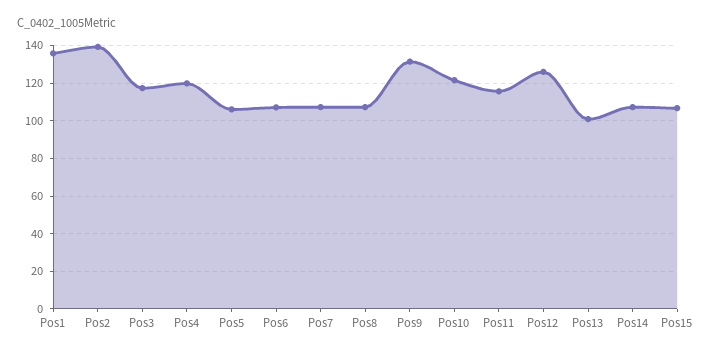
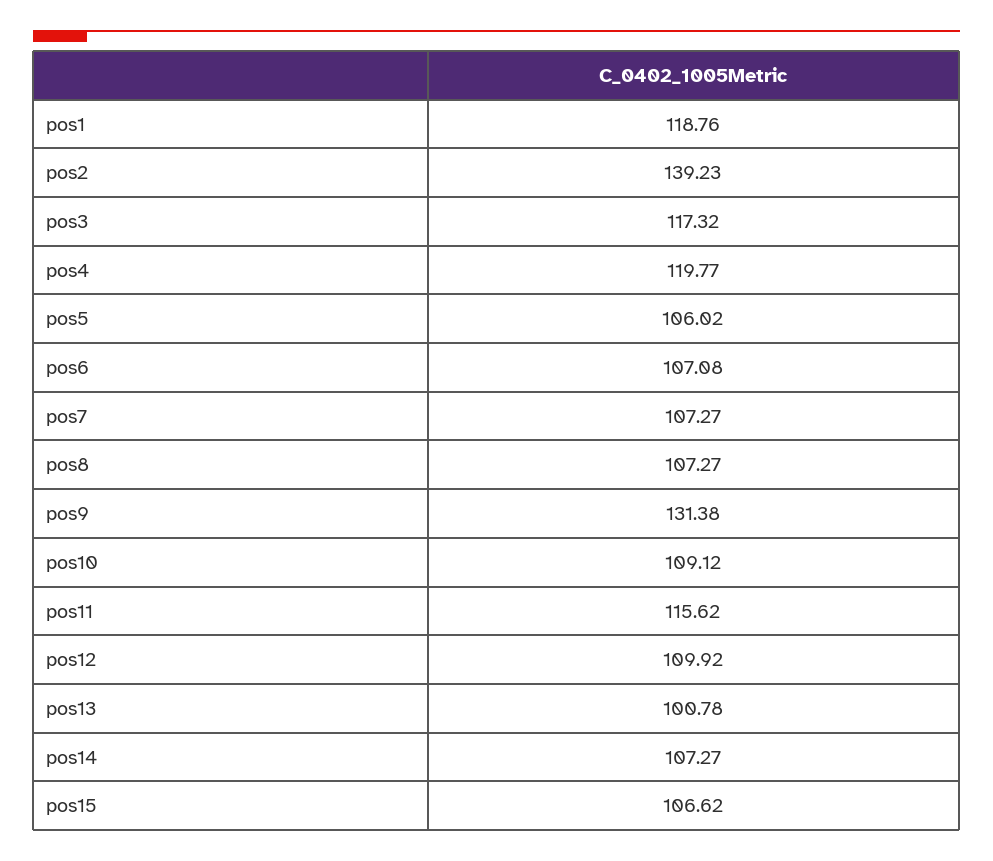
Pos1: 135 -> 118.76
Pos10: 120 -> 109.12
Pos12: 125 -> 109.92

